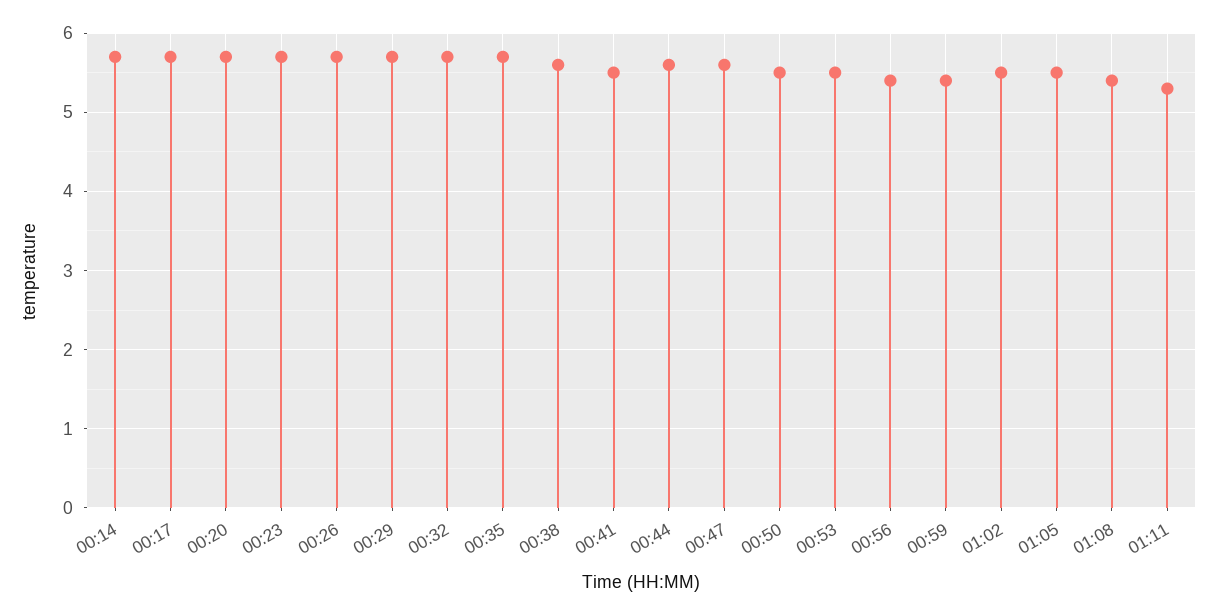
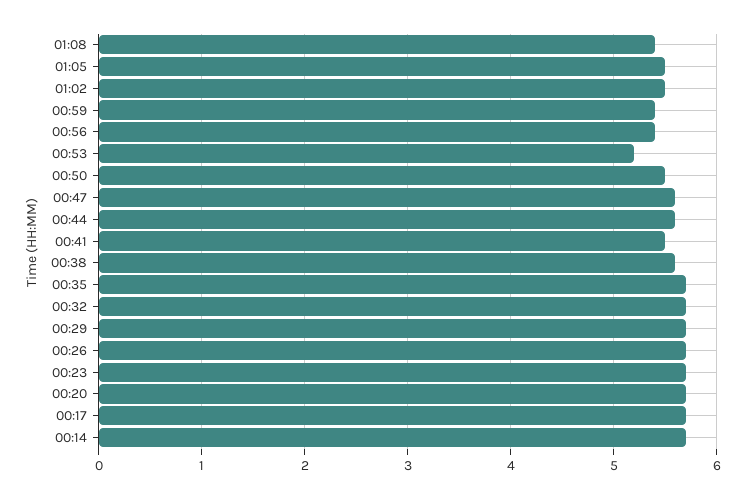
00:53: 5.5 -> 5.2
01:11: 5.3 -> none

